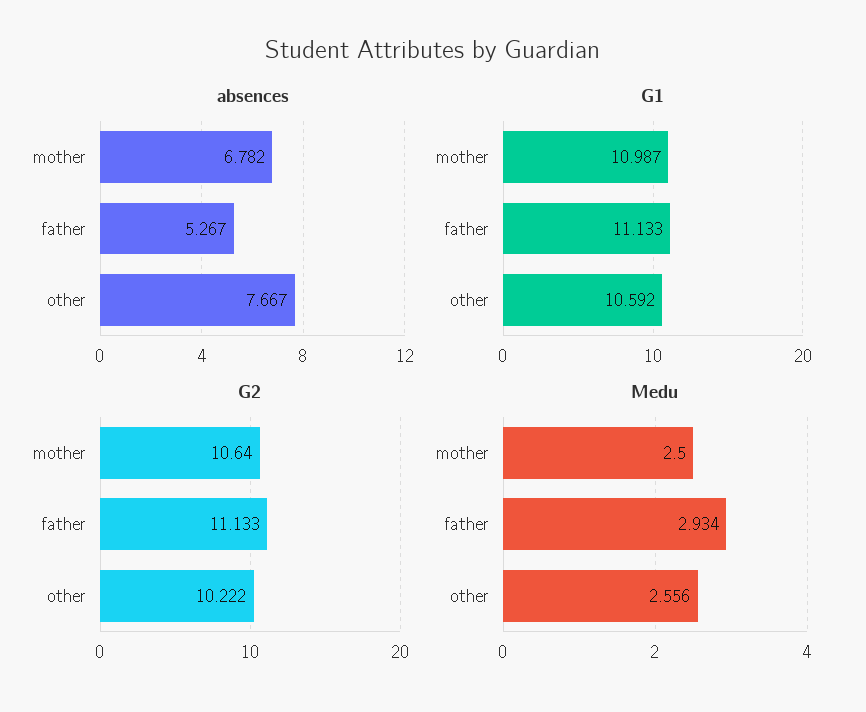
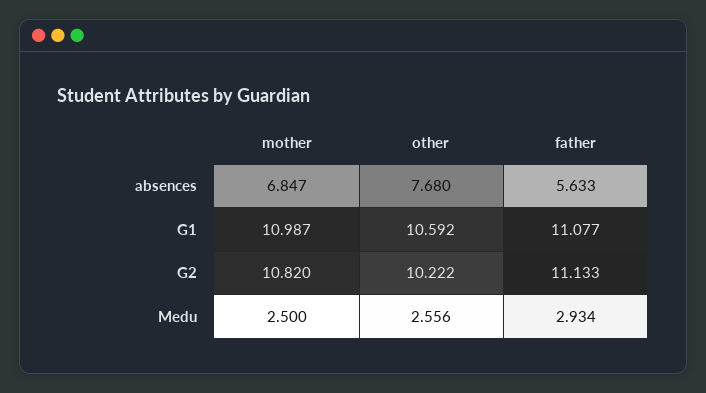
absences, mother: 6.782 -> 6.847
absences, father: 5.267 -> 5.633
absences, other: 7.667 -> 7.68
G1, father: 11.133 -> 11.077
G2, mother: 10.64 -> 10.82

